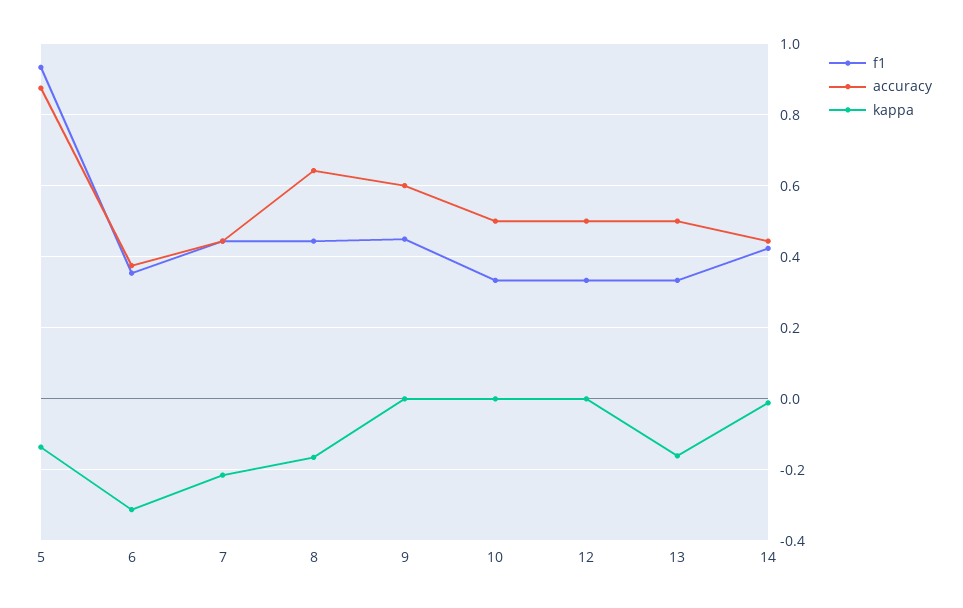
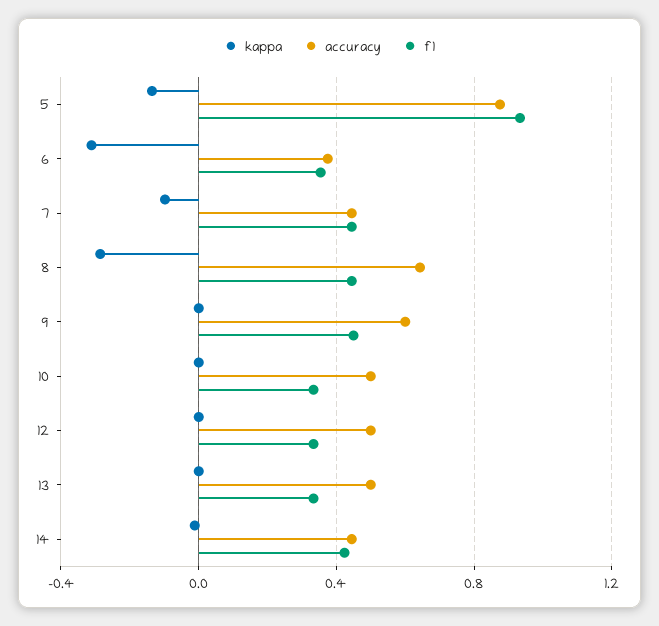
kappa, 7: -0.22 -> -0.1
kappa, 8: -0.16 -> -0.3
kappa, 13: -0.16 -> 0

